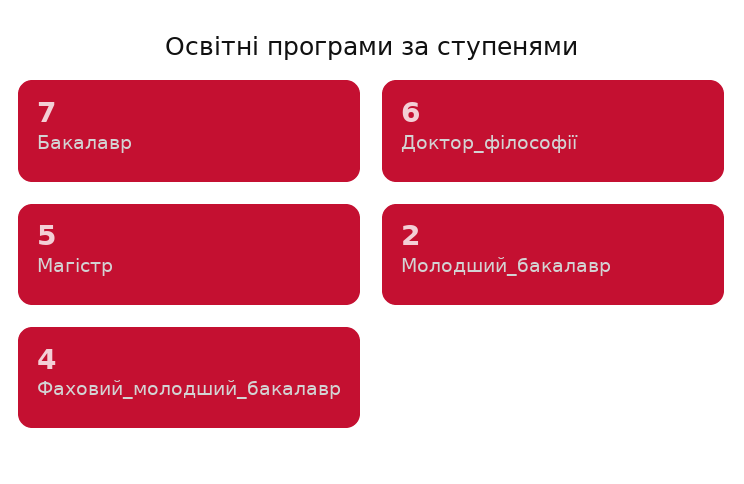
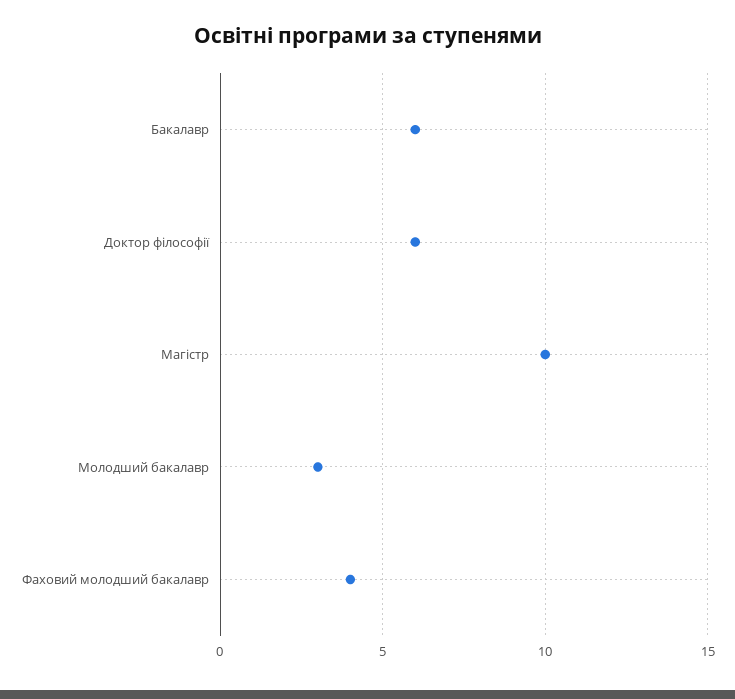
Бакалавр: 7 -> 6
Магістр: 5 -> 10
Молодший_бакалавр: 2 -> 3

